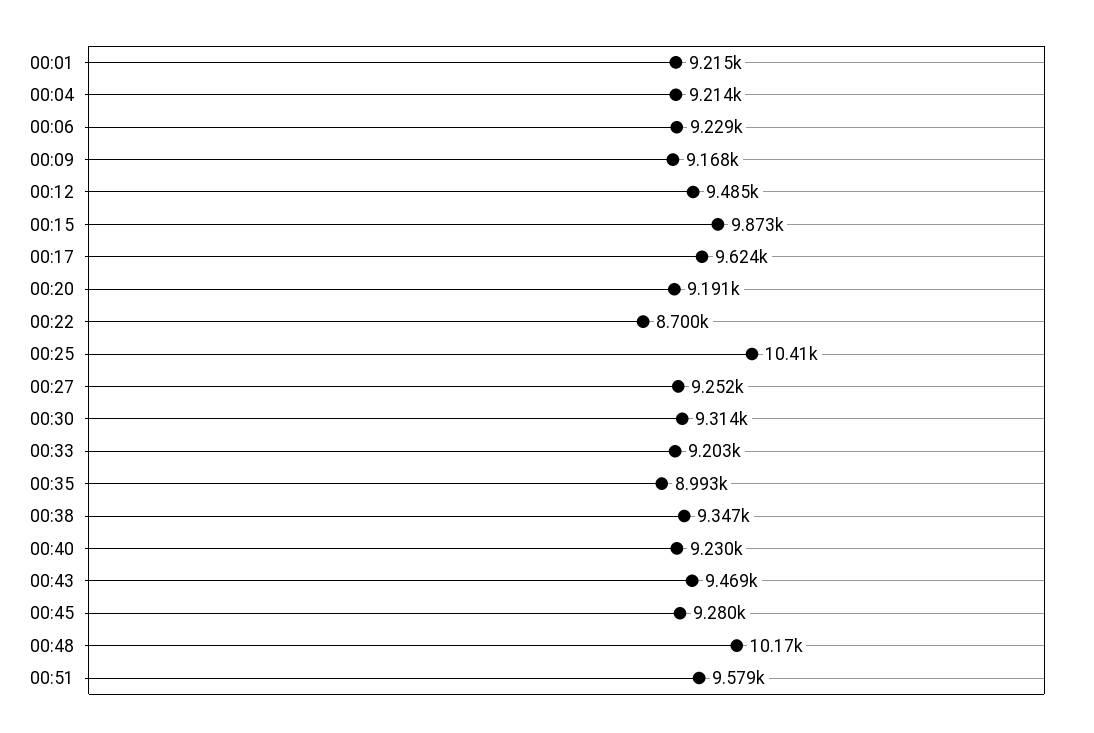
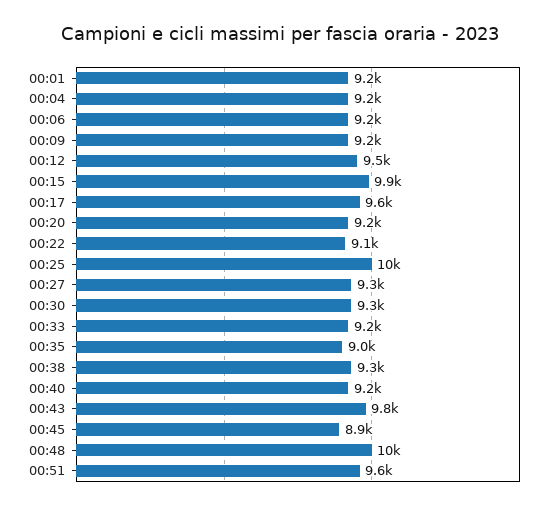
00:22: 8700 -> 9100
00:43: 9469 -> 9800
00:45: 9280 -> 8900

